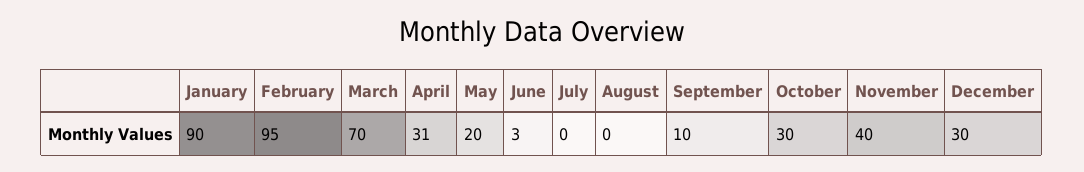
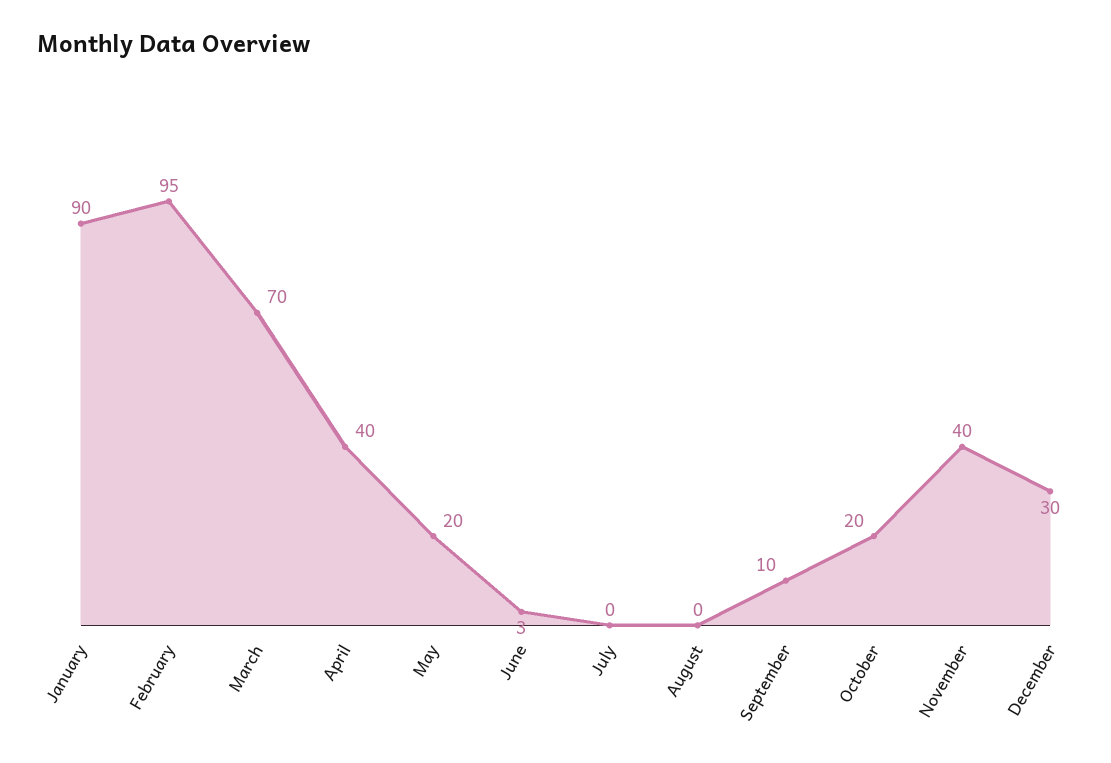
April: 31 -> 40
October: 30 -> 20

